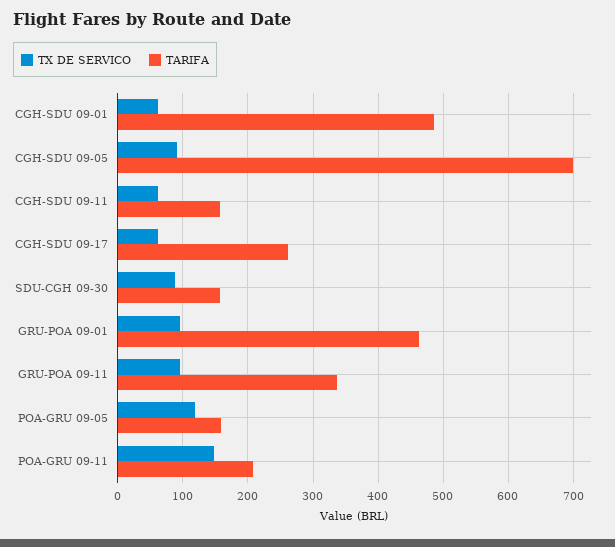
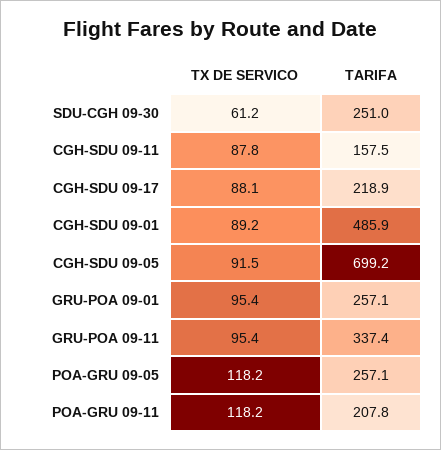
TX DE SERVICO, CGH-SDU 09-01: 60 -> 89.2
TX DE SERVICO, CGH-SDU 09-11: 60 -> 87.8
TX DE SERVICO, CGH-SDU 09-17: 60 -> 88.1
TARIFA, CGH-SDU 09-17: 260 -> 218.9
TX DE SERVICO, SDU-CGH 09-30: 90 -> 61.2
TARIFA, SDU-CGH 09-30: 160 -> 251
TARIFA, GRU-POA 09-01: 460 -> 257.1
TARIFA, POA-GRU 09-05: 160 -> 257.1
TX DE SERVICO, POA-GRU 09-11: 150 -> 118.2

